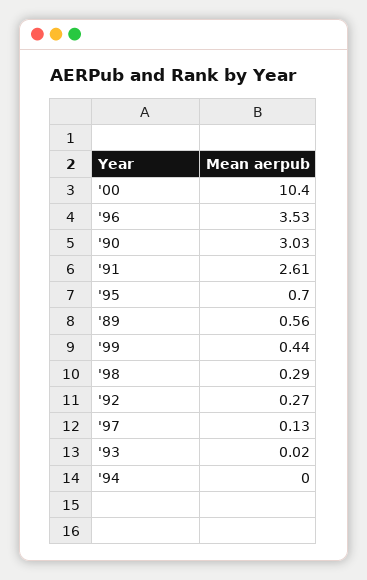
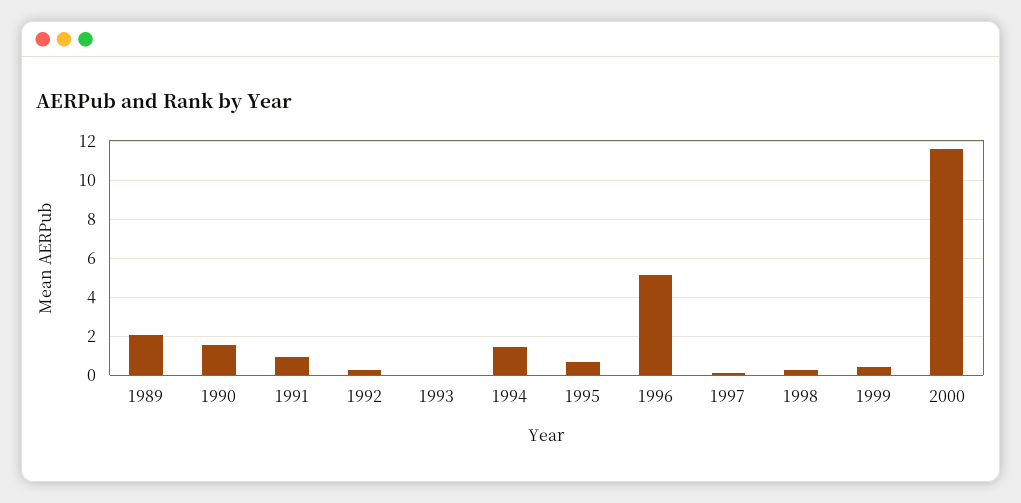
'00: 10.4 -> 11.5
'96: 3.53 -> 5
'90: 3.03 -> 1.5
'91: 2.61 -> 1
'89: 0.56 -> 2
'94: 0 -> 1.5

